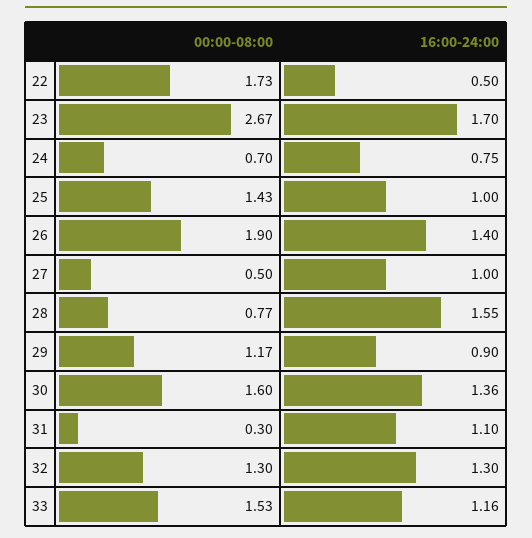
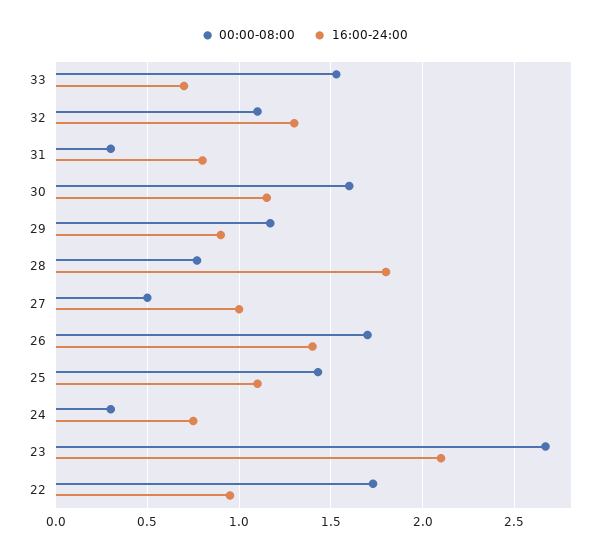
16:00-24:00, 22: 0.5 -> 0.95
16:00-24:00, 23: 1.7 -> 2.1
00:00-08:00, 24: 0.7 -> 0.3
16:00-24:00, 25: 1 -> 1.1
00:00-08:00, 26: 1.9 -> 1.7
16:00-24:00, 28: 1.55 -> 1.8
16:00-24:00, 30: 1.36 -> 1.15
16:00-24:00, 31: 1.1 -> 0.8
00:00-08:00, 32: 1.3 -> 1.1
16:00-24:00, 33: 1.16 -> 0.7

